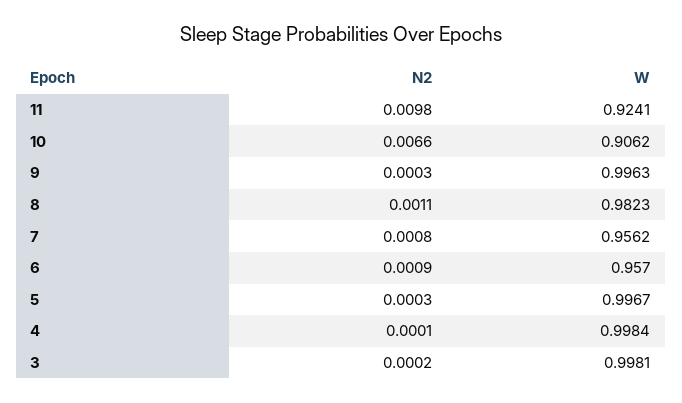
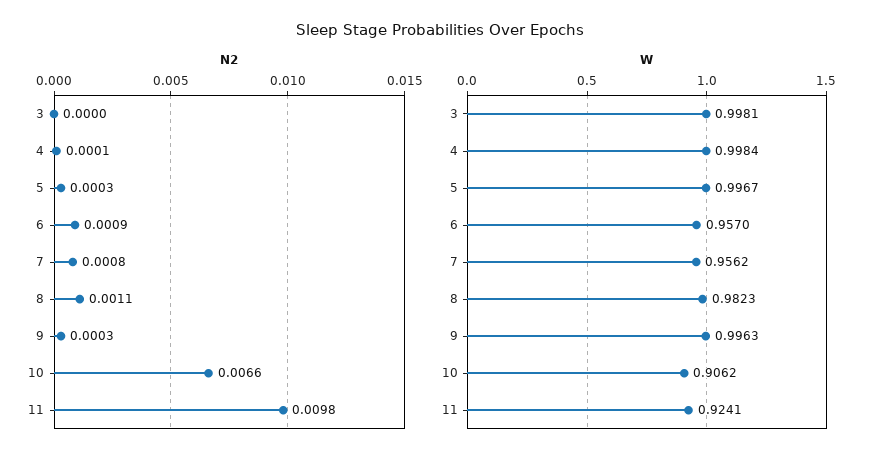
N2, 3: 0.0002 -> 0

